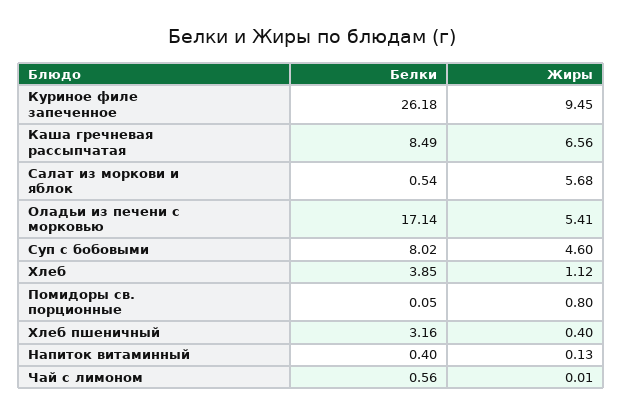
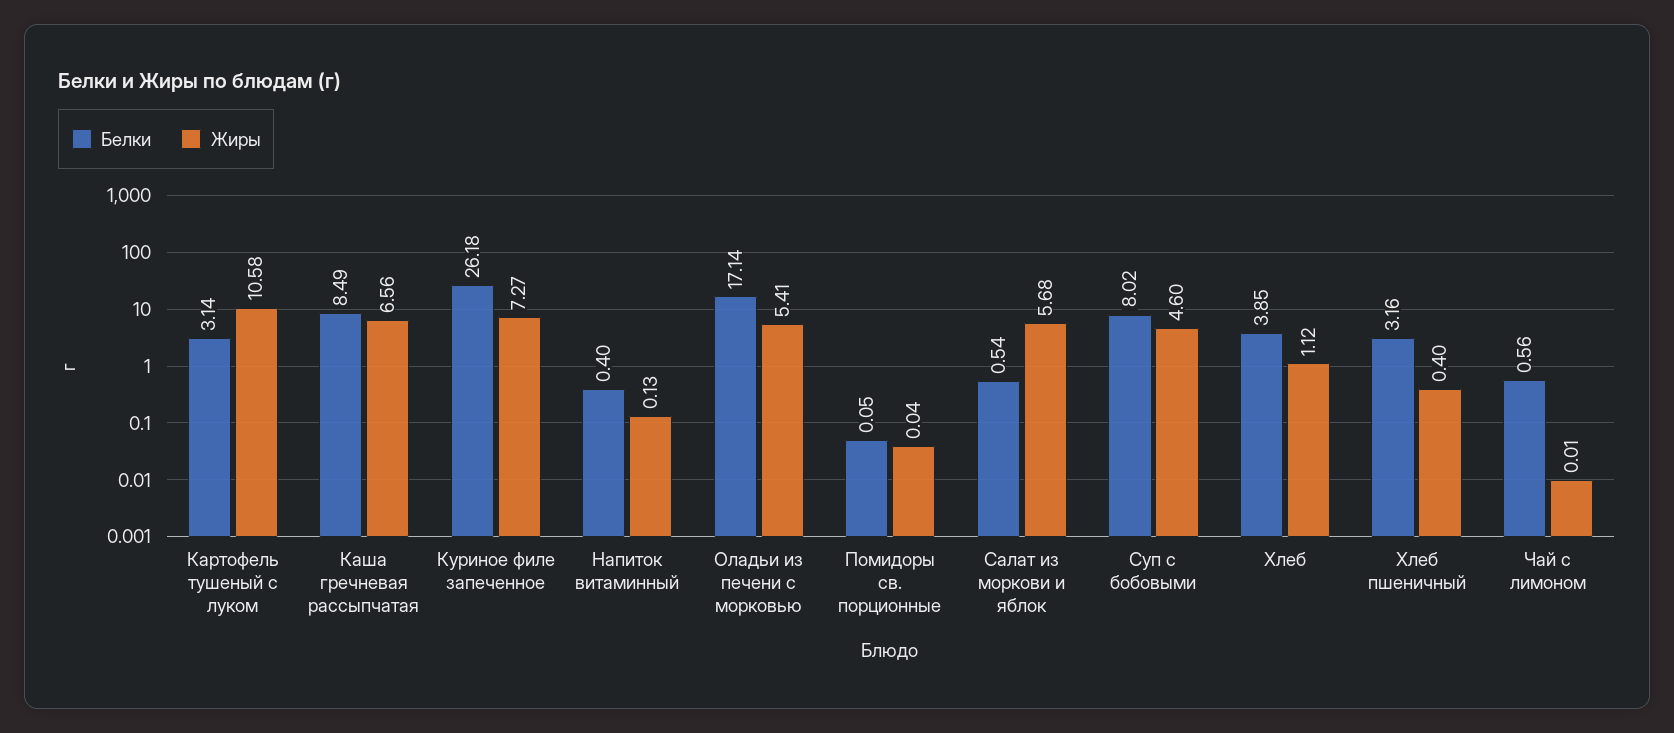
Жиры, Куриное филе запеченное: 9.45 -> 7.27
Жиры, Помидоры св. порционные: 0.8 -> 0.04
Белки, Картофель тушеный с луком: none -> 3.14
Жиры, Картофель тушеный с луком: none -> 10.58

